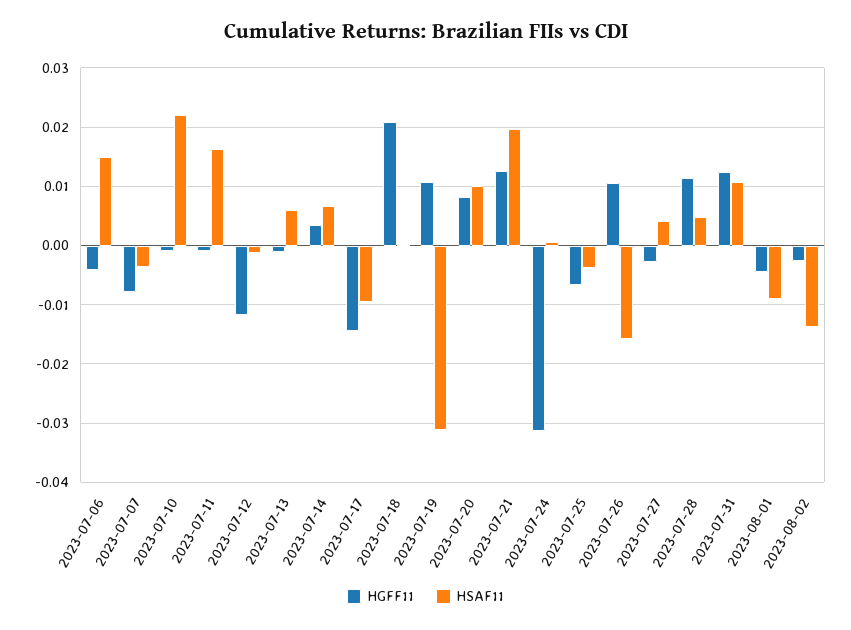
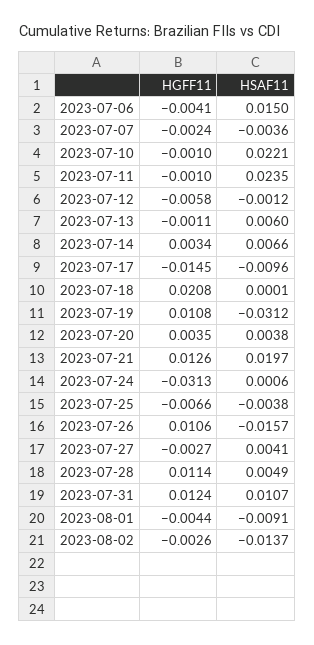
HGFF11, 2023-07-07: -0.008 -> -0.0024
HSAF11, 2023-07-11: 0.016 -> 0.0235
HGFF11, 2023-07-12: -0.012 -> -0.0058
HGFF11, 2023-07-20: 0.008 -> 0.0035
HSAF11, 2023-07-20: 0.01 -> 0.0038

